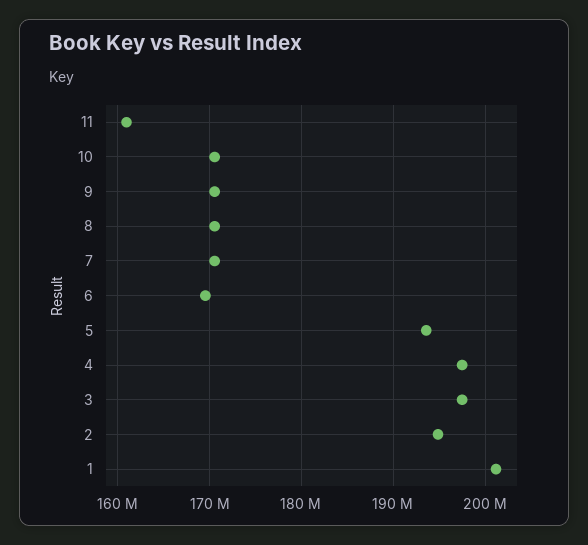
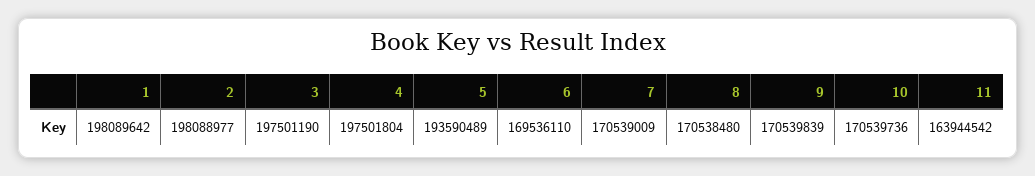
11: 161000000 -> 163944542
2: 195000000 -> 198088977
1: 201000000 -> 198089642

